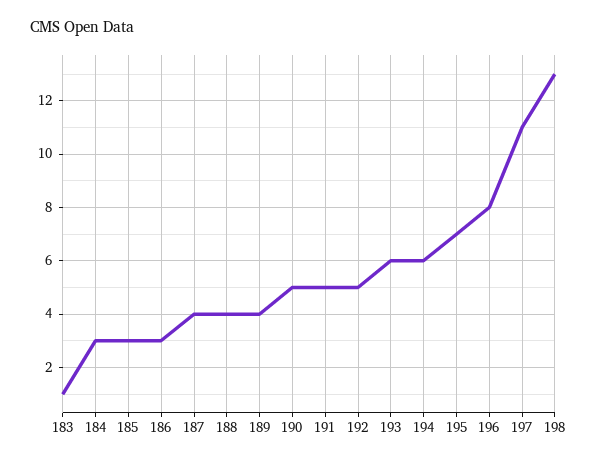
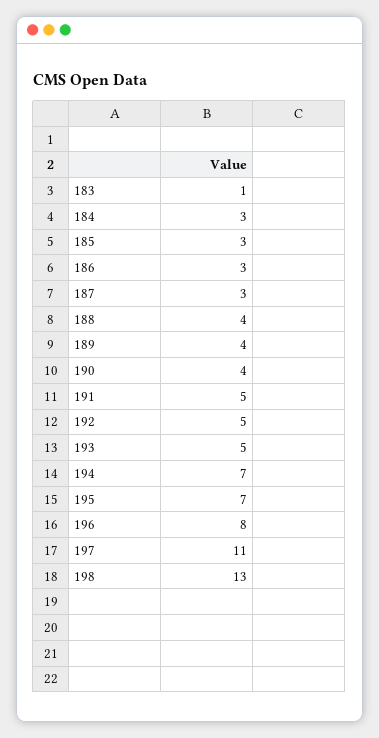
187: 4 -> 3
190: 5 -> 4
193: 6 -> 5
194: 6 -> 7

